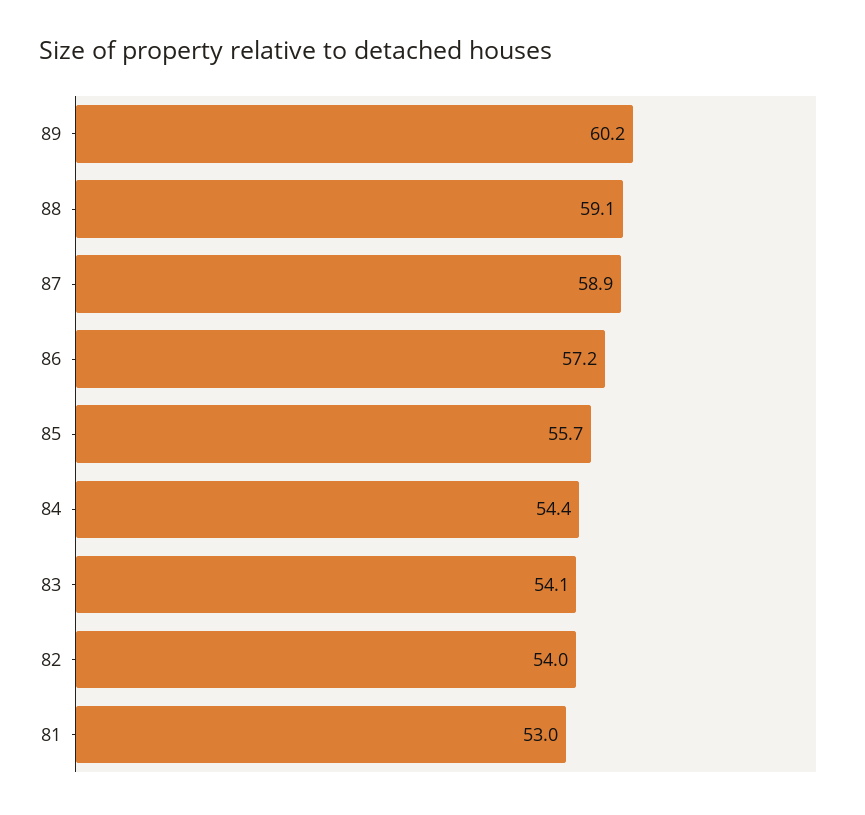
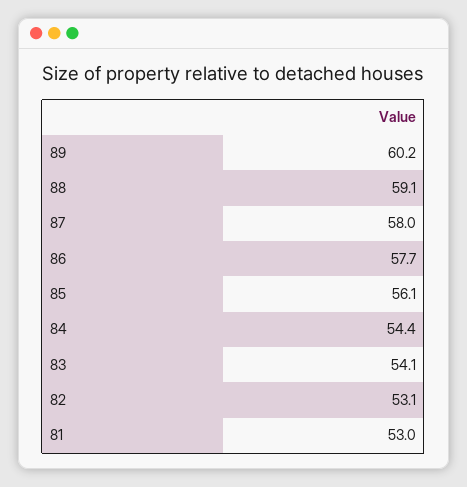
87: 58.9 -> 58
86: 57.2 -> 57.7
85: 55.7 -> 56.1
82: 54 -> 53.1

